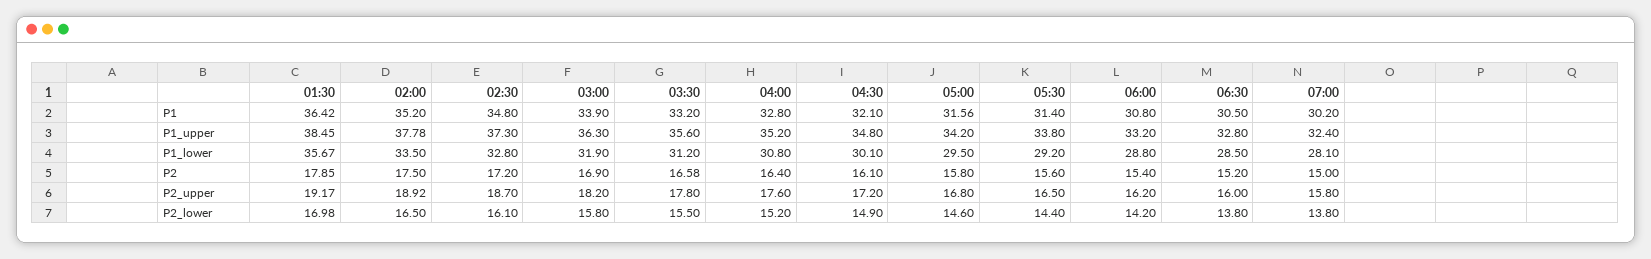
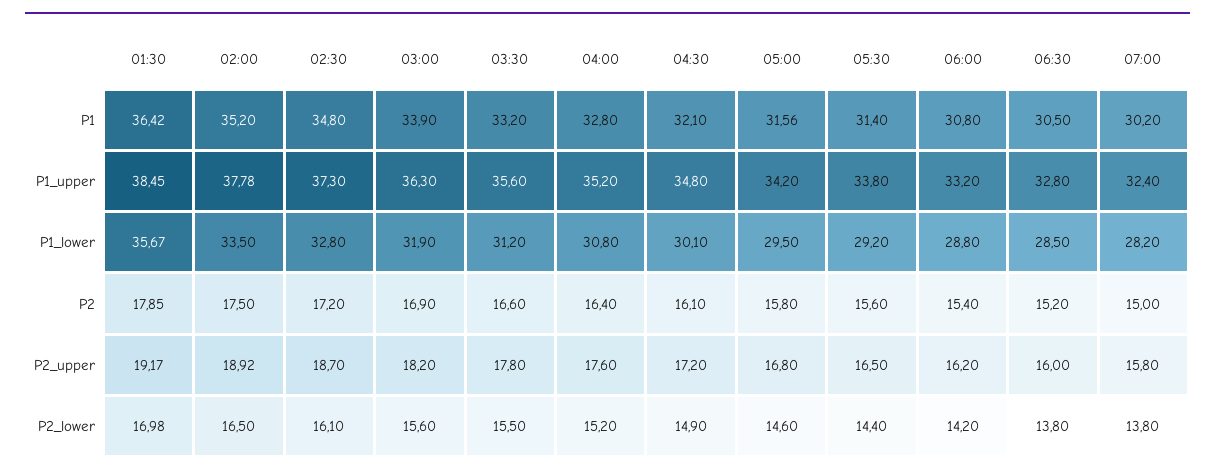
07:00, P1_lower: 28.1 -> 28.2
03:30, P2: 16.58 -> 16.6
03:00, P2_lower: 15.8 -> 15.6

